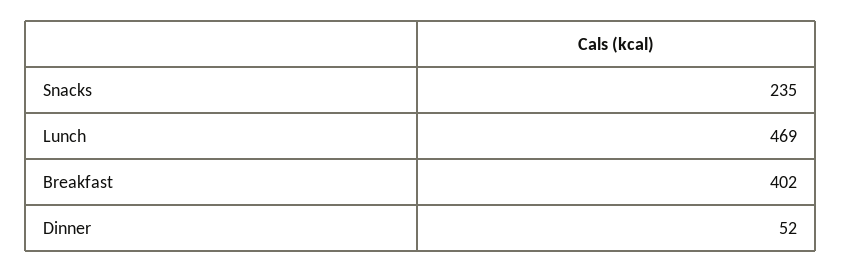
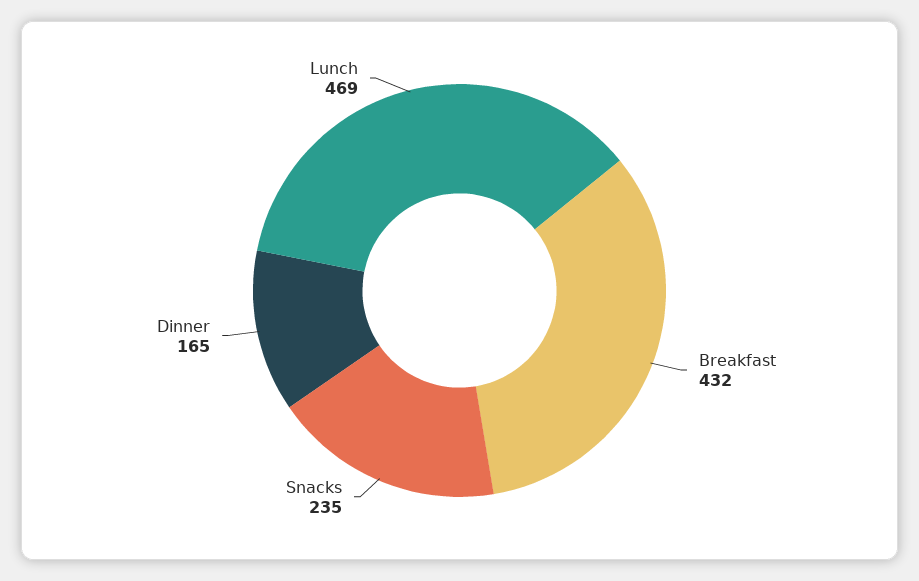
Breakfast: 402 -> 432
Dinner: 52 -> 165

